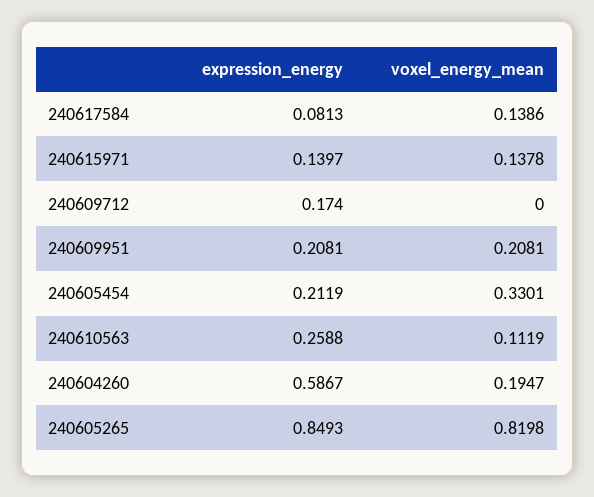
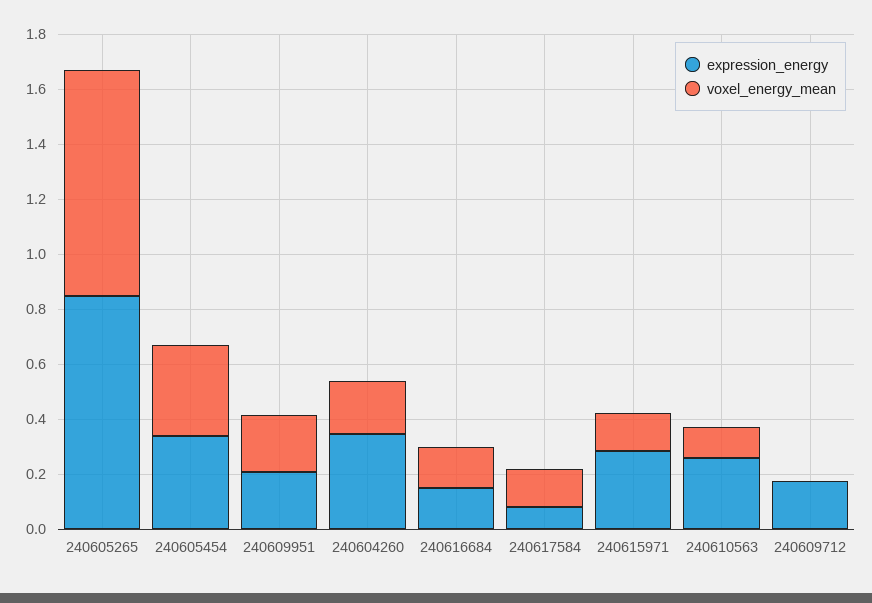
expression_energy, 240615971: 0.1397 -> 0.3
expression_energy, 240605454: 0.2119 -> 0.35
expression_energy, 240604260: 0.5867 -> 0.35
expression_energy, 240616684: none -> 0.15
voxel_energy_mean, 240616684: none -> 0.15

